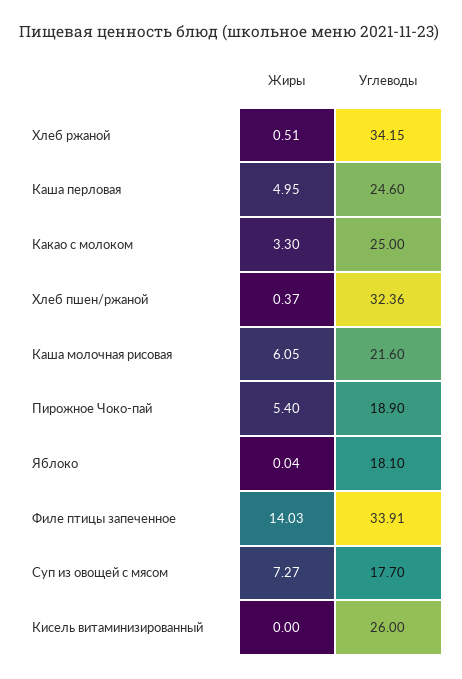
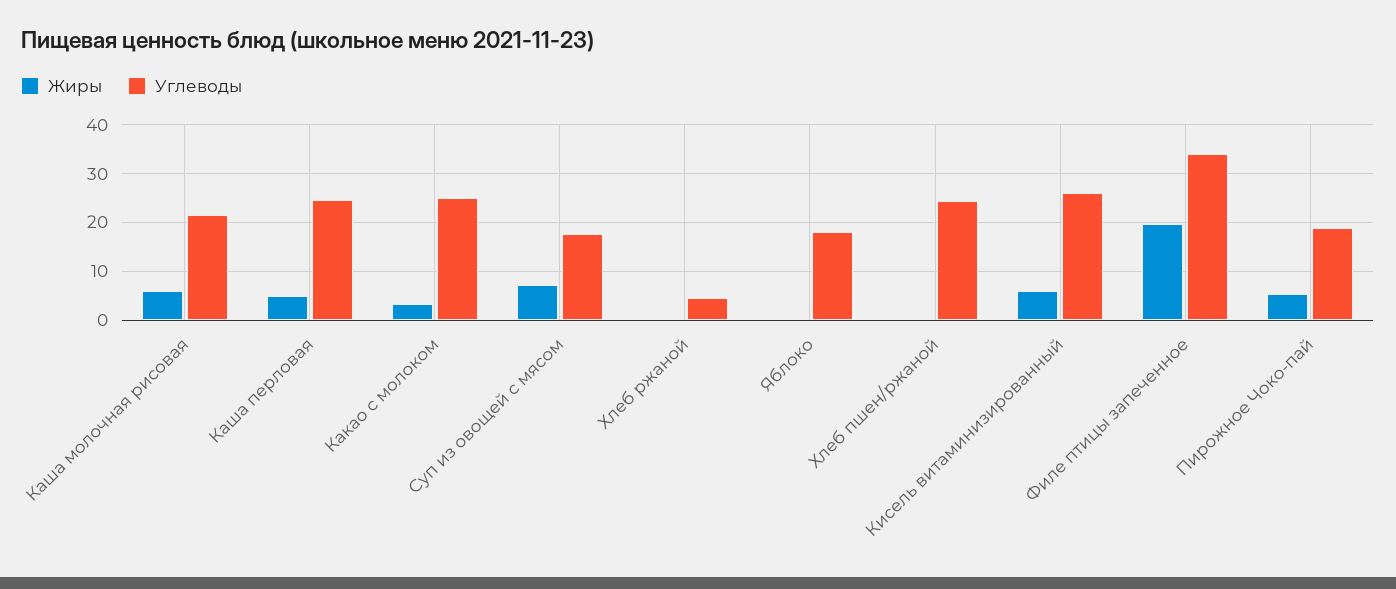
Углеводы, Хлеб ржаной: 34.15 -> 4
Углеводы, Хлеб пшен/ржаной: 32.36 -> 24
Жиры, Филе птицы запеченное: 14.03 -> 20
Жиры, Кисель витаминизированный: 0 -> 6

